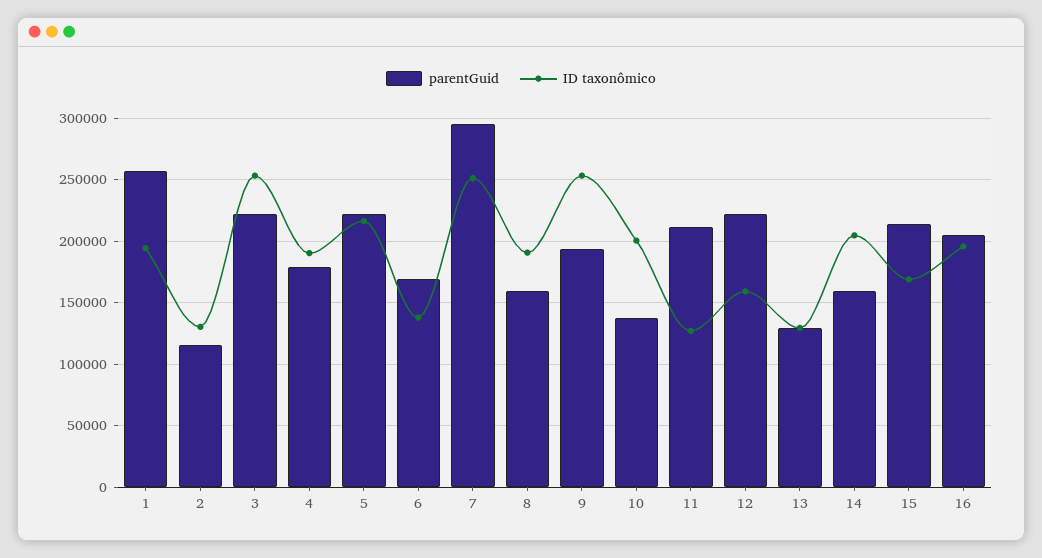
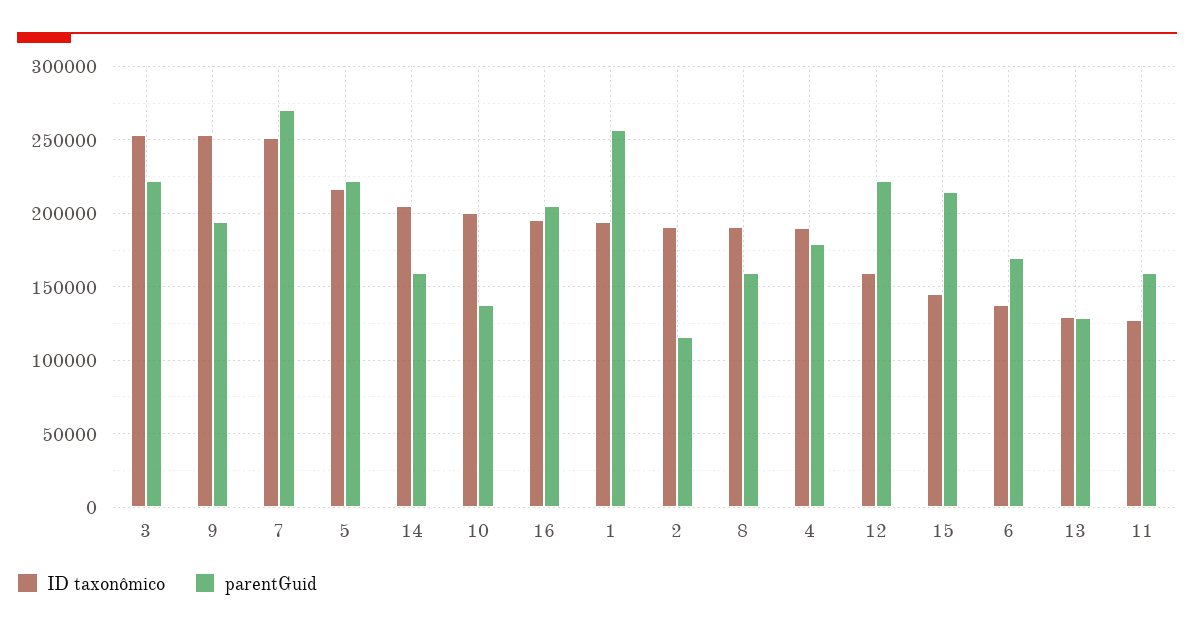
ID taxonômico, 2: 130000 -> 190000
parentGuid, 7: 295000 -> 270000
parentGuid, 11: 210000 -> 160000
ID taxonômico, 15: 170000 -> 145000

